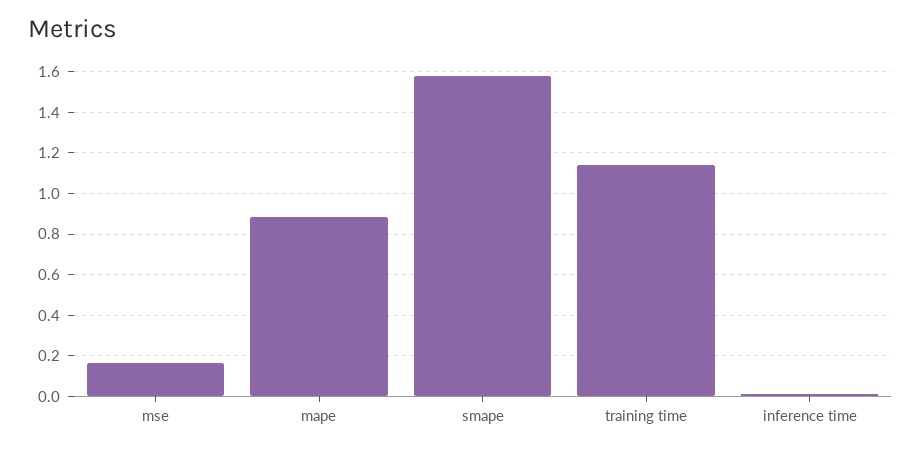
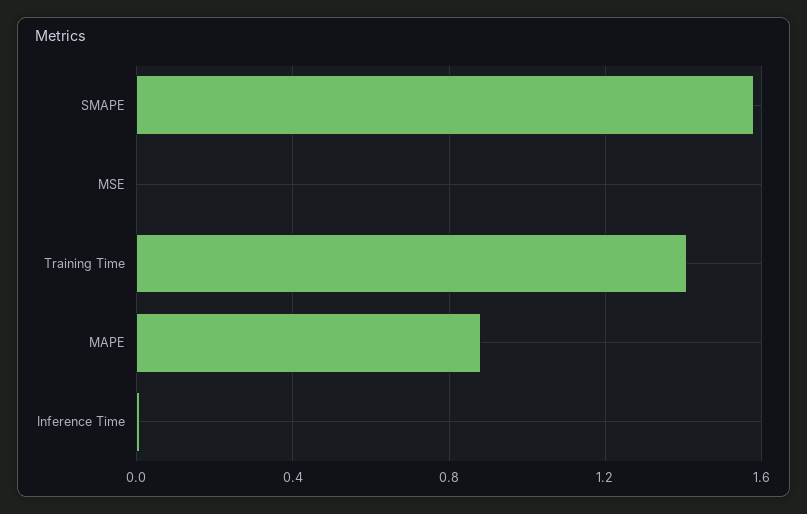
mse: 0.15 -> 0
training time: 1.15 -> 1.4

